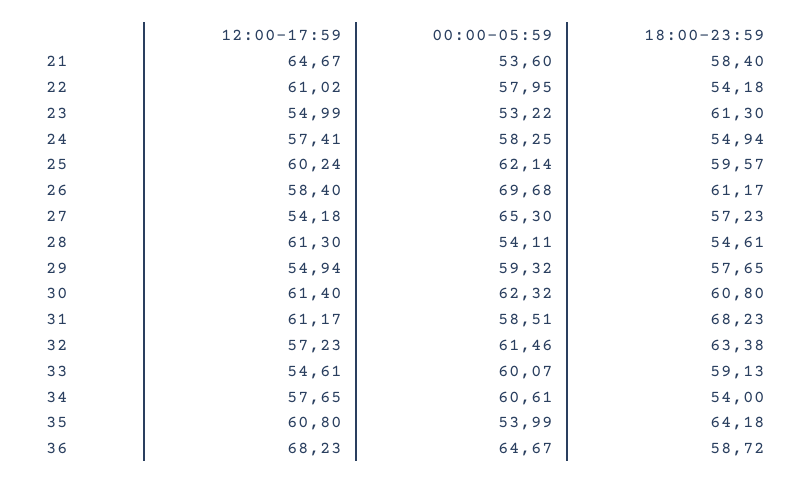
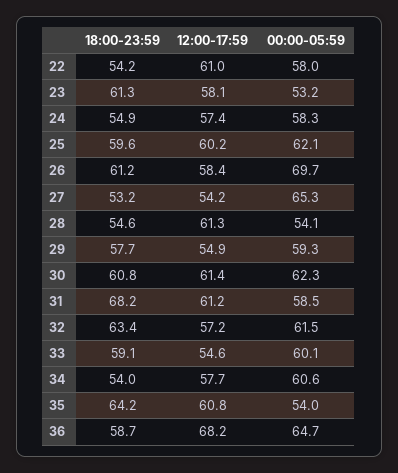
12:00-17:59, 21: 64.67 -> none
00:00-05:59, 21: 53.6 -> none
18:00-23:59, 21: 58.4 -> none
12:00-17:59, 23: 54.99 -> 58.1
18:00-23:59, 27: 57.23 -> 53.2

